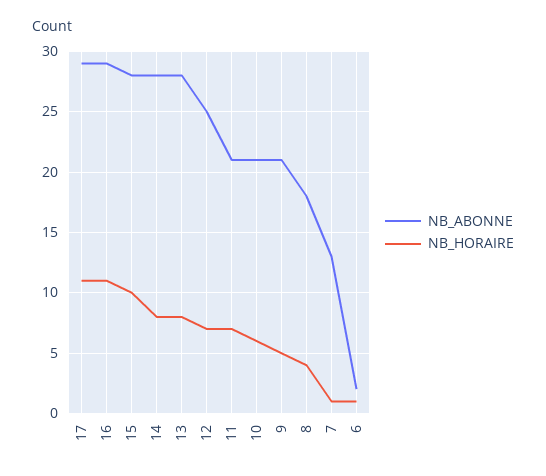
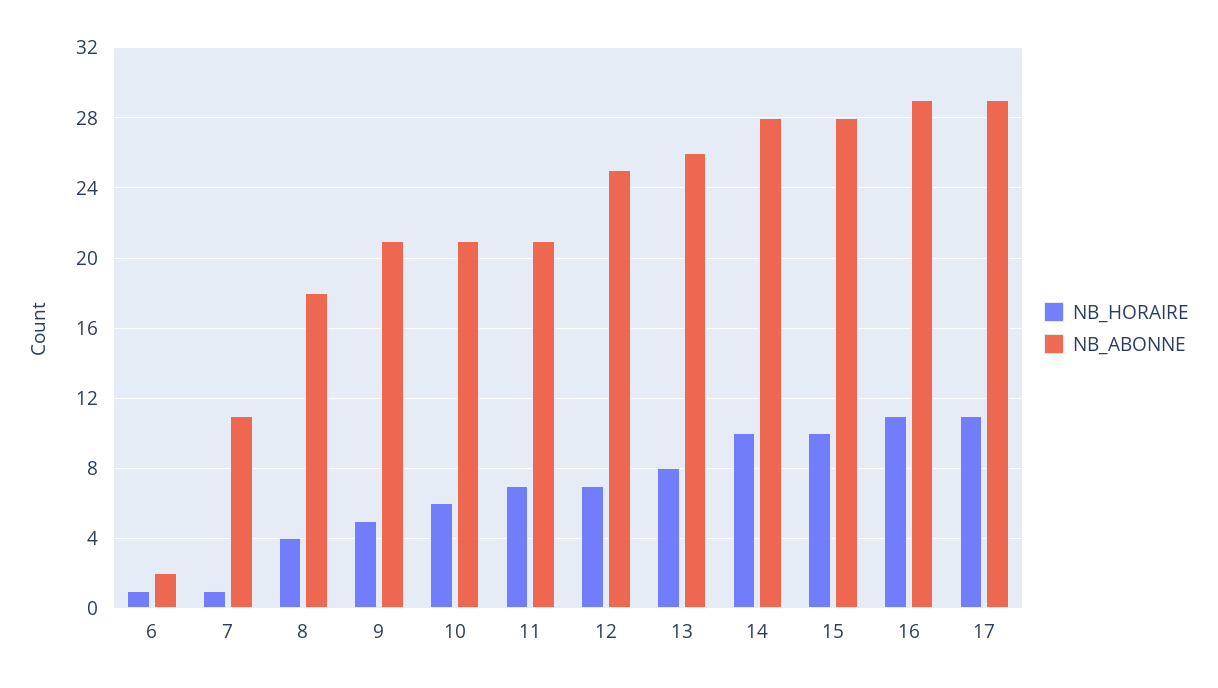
NB_HORAIRE, 14: 8 -> 10
NB_ABONNE, 13: 28 -> 26
NB_ABONNE, 7: 13 -> 11

